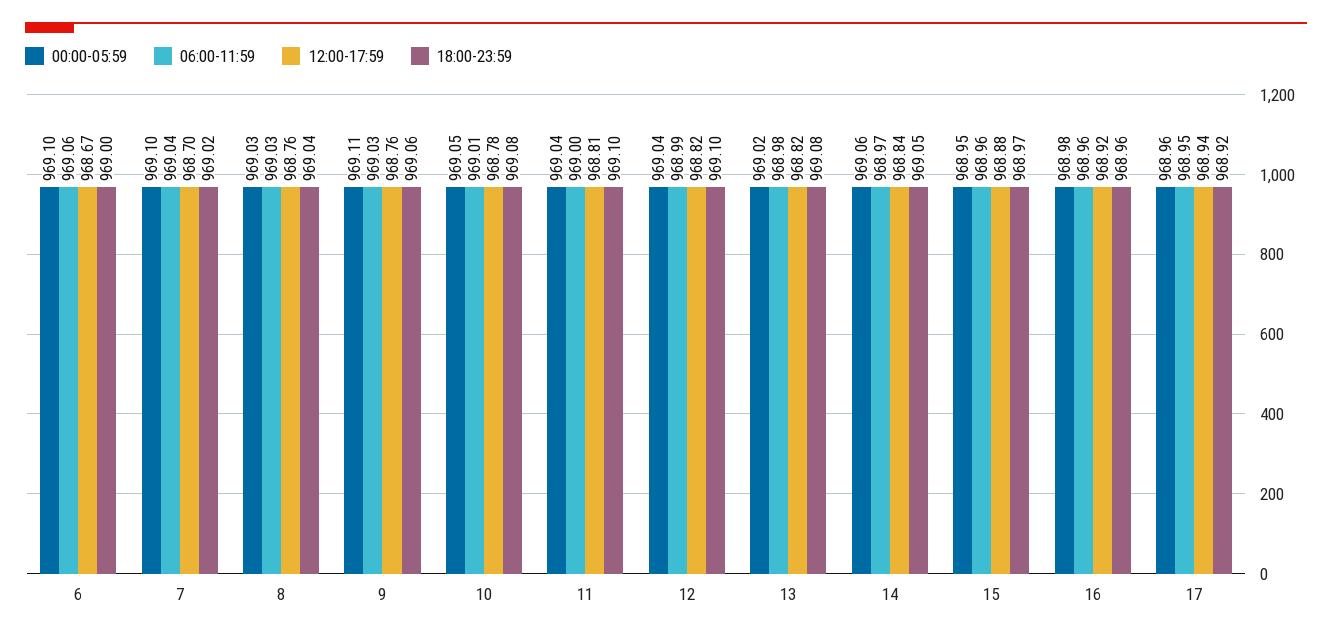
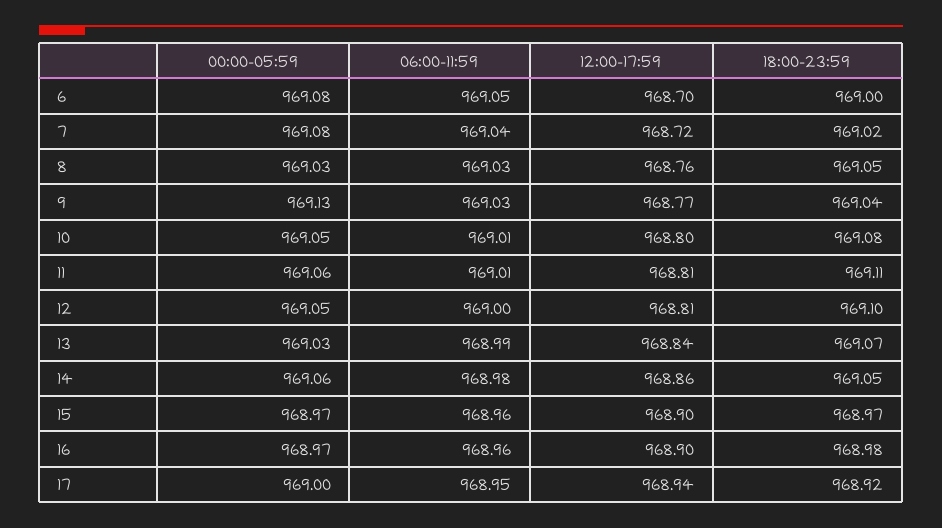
00:00-05:59, 6: 969.1 -> 969.08
06:00-11:59, 6: 969.06 -> 969.05
12:00-17:59, 6: 968.67 -> 968.7
00:00-05:59, 7: 969.1 -> 969.08
12:00-17:59, 7: 968.7 -> 968.72
18:00-23:59, 8: 969.04 -> 969.05
00:00-05:59, 9: 969.11 -> 969.13
12:00-17:59, 9: 968.76 -> 968.77
18:00-23:59, 9: 969.06 -> 969.04
12:00-17:59, 10: 968.78 -> 968.8
00:00-05:59, 11: 969.04 -> 969.06
06:00-11:59, 11: 969 -> 969.01
18:00-23:59, 11: 969.1 -> 969.11
00:00-05:59, 12: 969.04 -> 969.05
06:00-11:59, 12: 968.99 -> 969
12:00-17:59, 12: 968.82 -> 968.81
00:00-05:59, 13: 969.02 -> 969.03
06:00-11:59, 13: 968.98 -> 968.99
12:00-17:59, 13: 968.82 -> 968.84
18:00-23:59, 13: 969.08 -> 969.07
06:00-11:59, 14: 968.97 -> 968.98
12:00-17:59, 14: 968.84 -> 968.86
00:00-05:59, 15: 968.95 -> 968.97
12:00-17:59, 15: 968.88 -> 968.9
00:00-05:59, 16: 968.98 -> 968.97
12:00-17:59, 16: 968.92 -> 968.9
18:00-23:59, 16: 968.96 -> 968.98
00:00-05:59, 17: 968.96 -> 969

